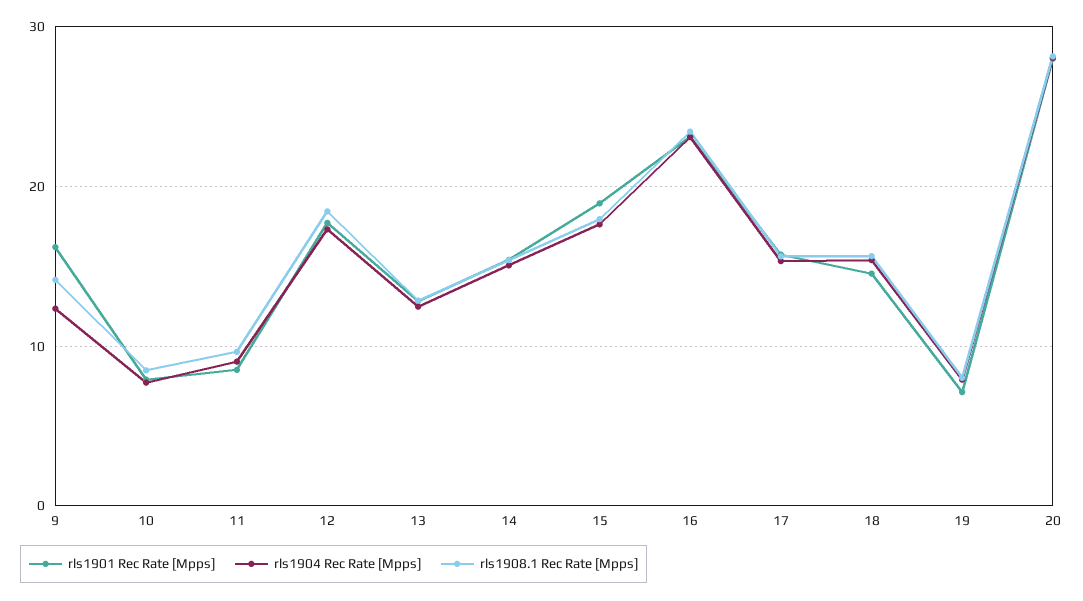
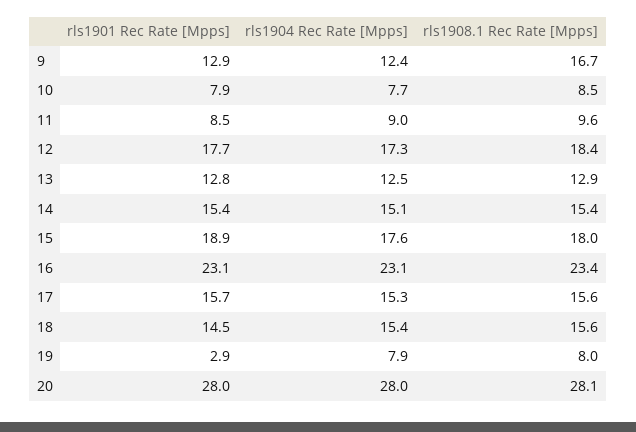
rls1901 Rec Rate [Mpps], 9: 16 -> 12.9
rls1908.1 Rec Rate [Mpps], 9: 14 -> 16.7
rls1901 Rec Rate [Mpps], 19: 7 -> 2.9

